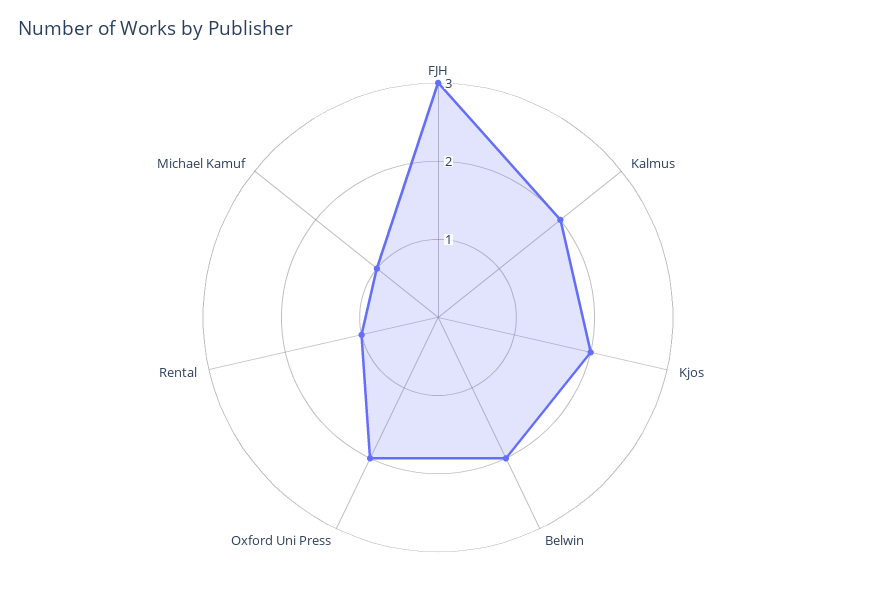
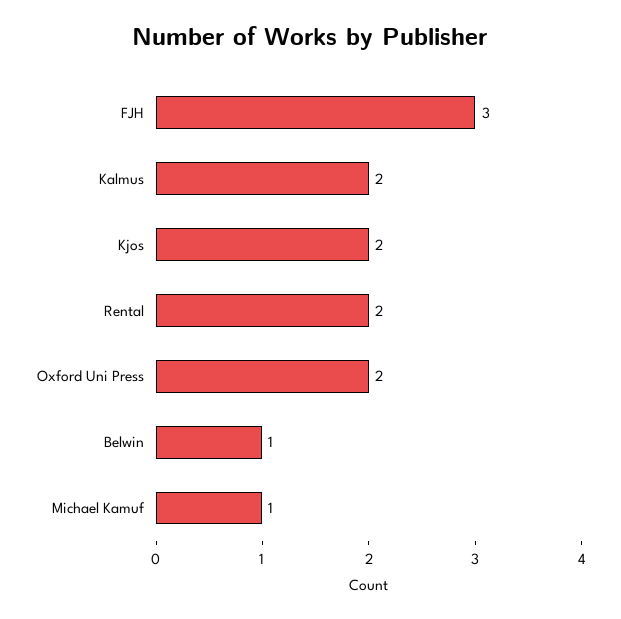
Belwin: 2 -> 1
Rental: 1 -> 2

